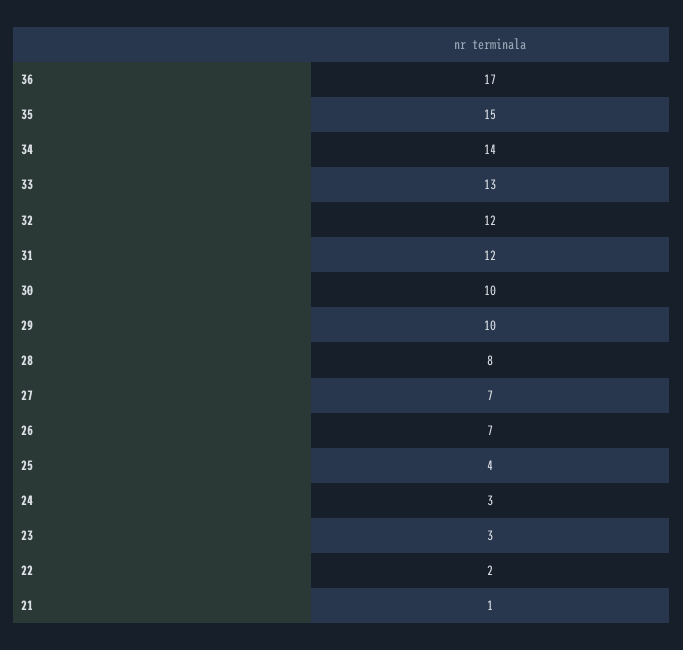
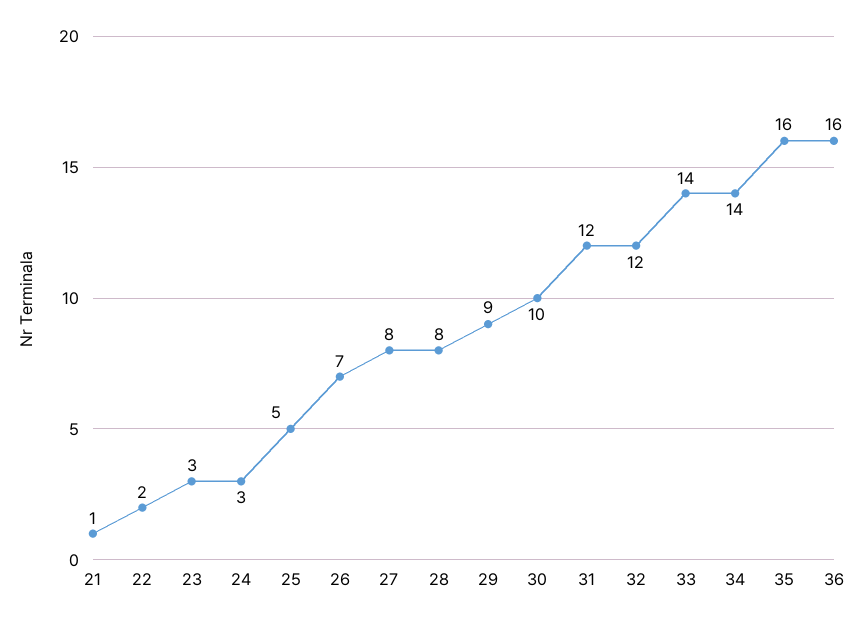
36: 17 -> 16
35: 15 -> 16
33: 13 -> 14
29: 10 -> 9
27: 7 -> 8
25: 4 -> 5

